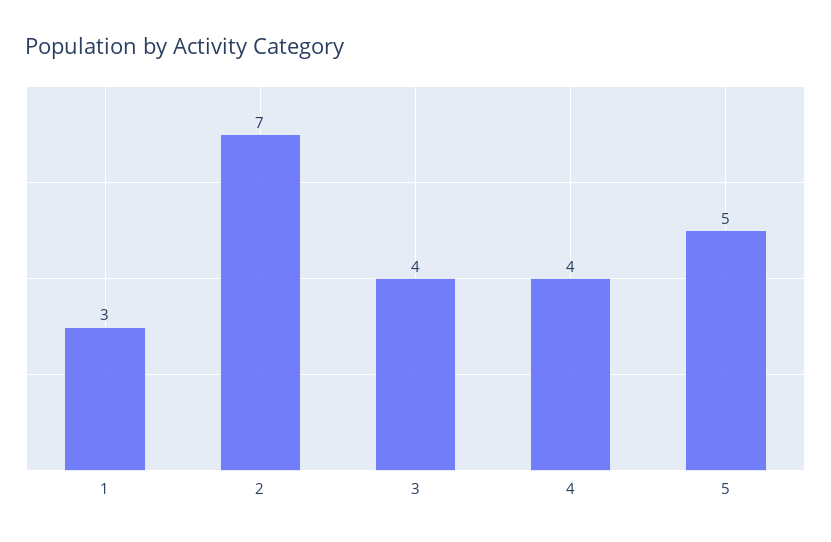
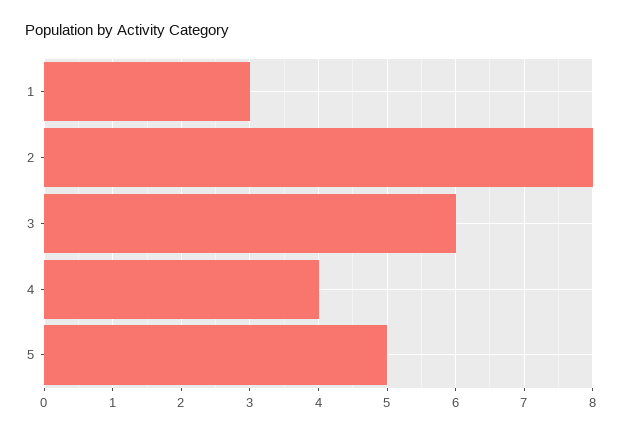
2: 7 -> 8
3: 4 -> 6

